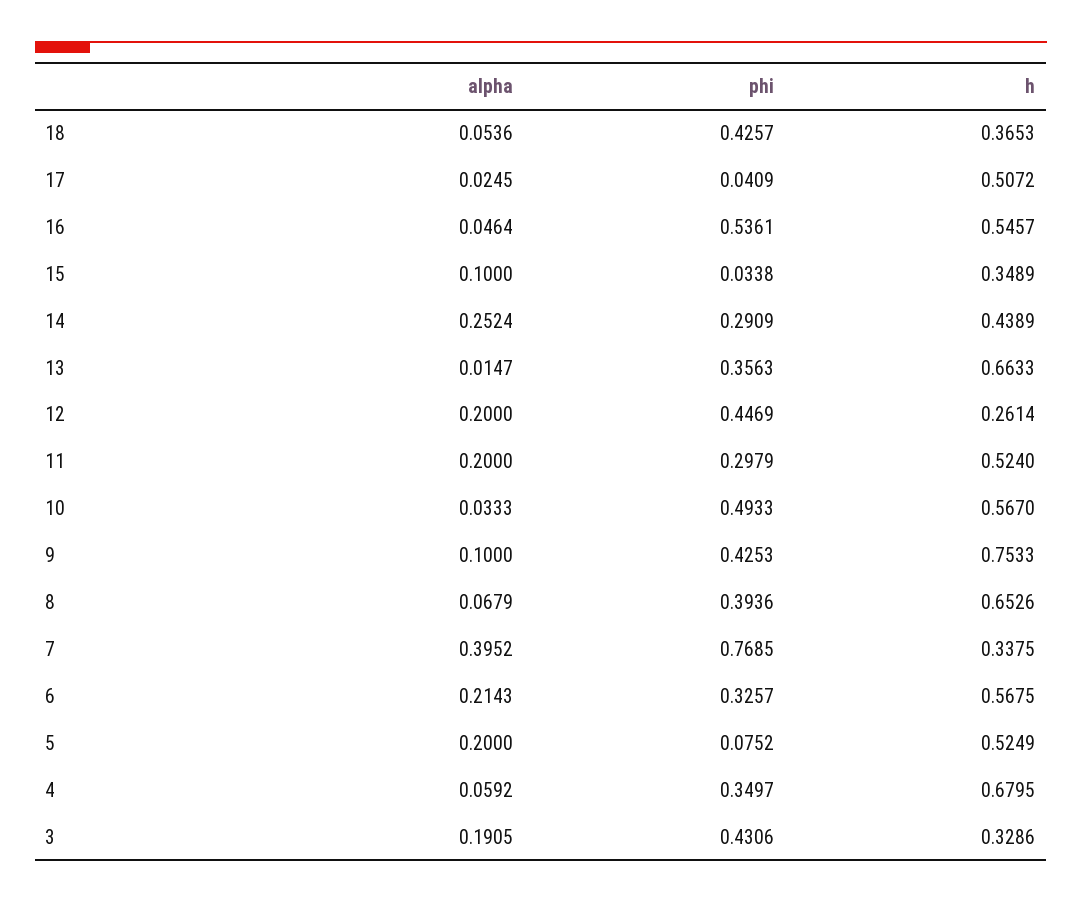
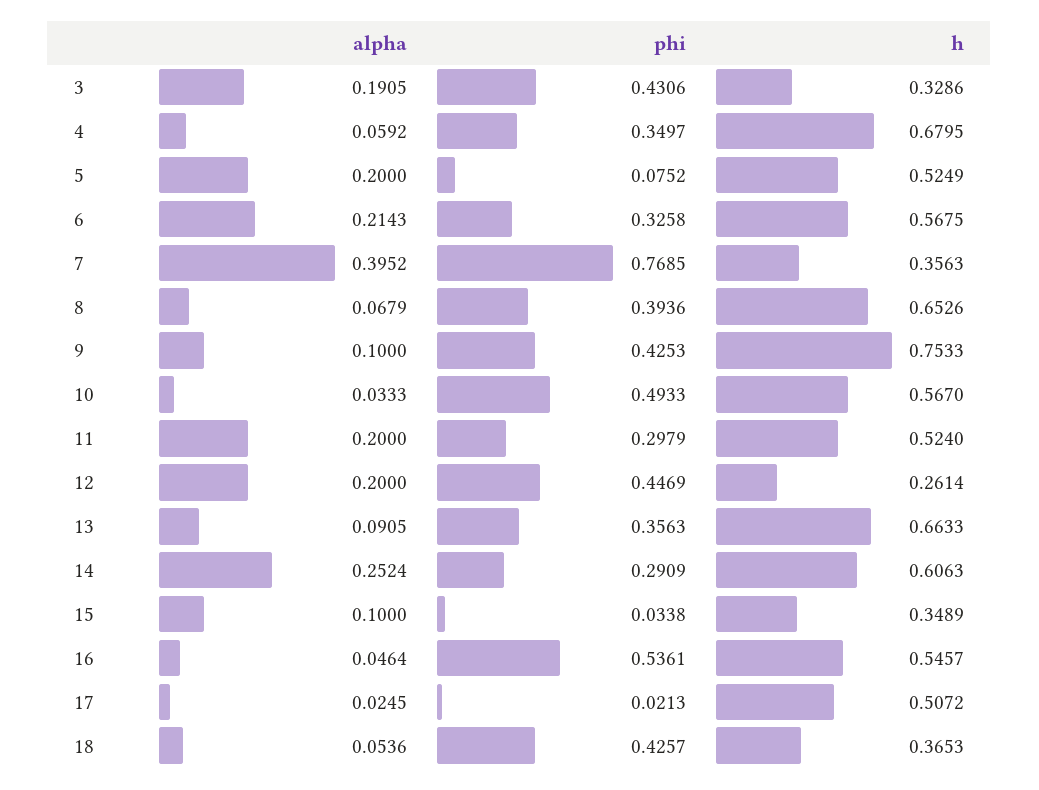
phi, 17: 0.0409 -> 0.0213
h, 14: 0.4389 -> 0.6063
alpha, 13: 0.0147 -> 0.0905
h, 7: 0.3375 -> 0.3563
phi, 6: 0.3257 -> 0.3258

